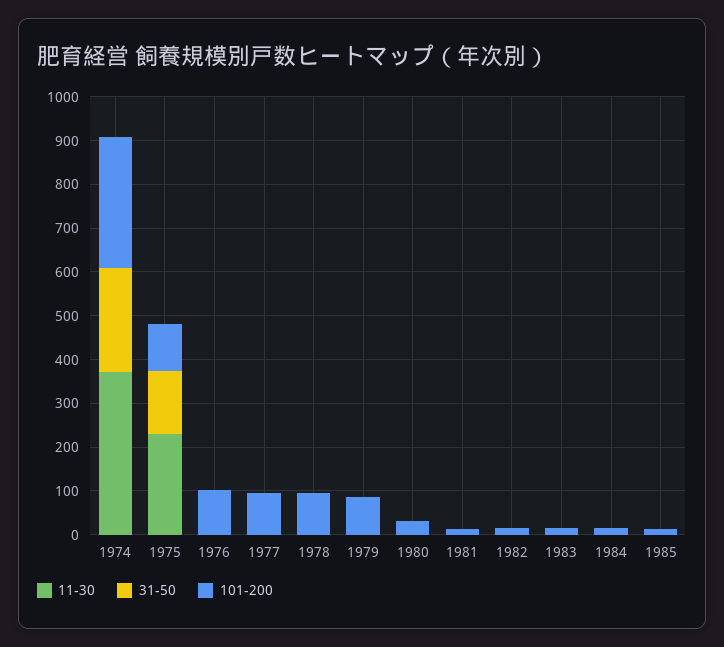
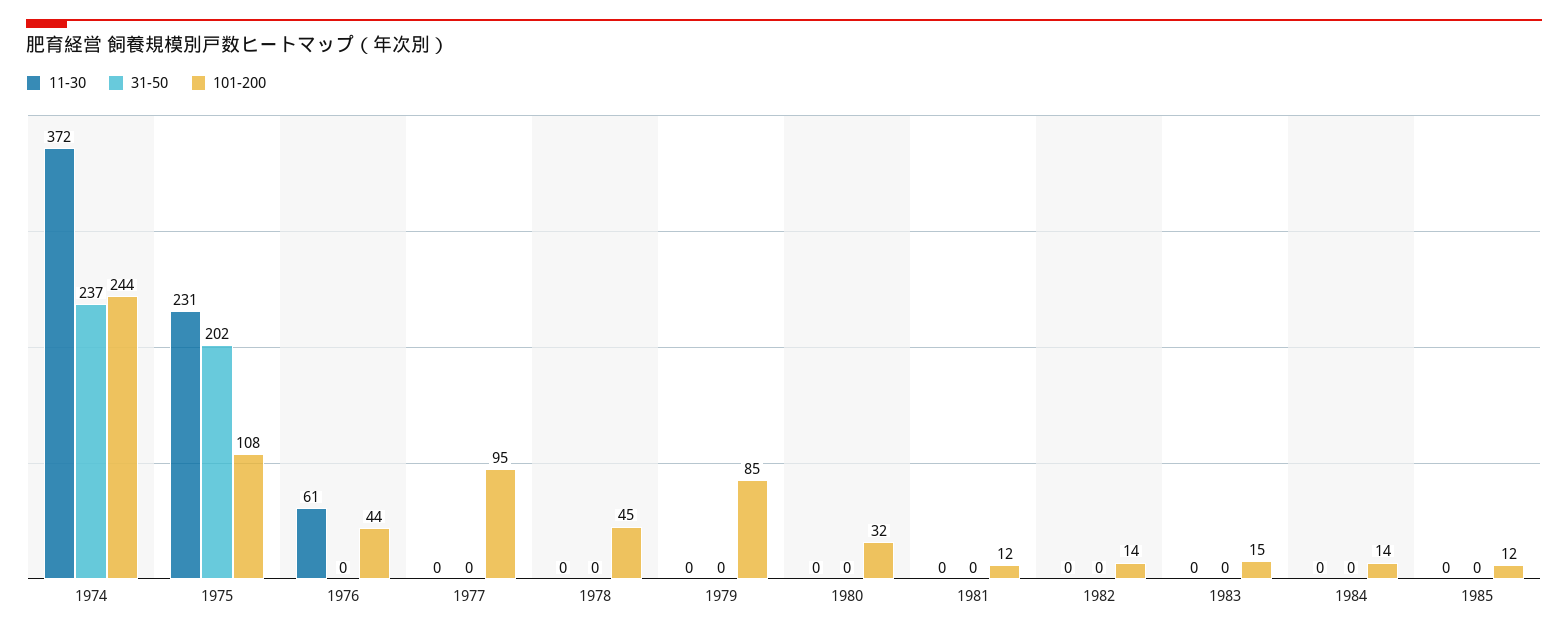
101-200, 1974: 300 -> 244
31-50, 1975: 140 -> 202
11-30, 1976: 0 -> 61
101-200, 1976: 100 -> 44
101-200, 1978: 100 -> 45

